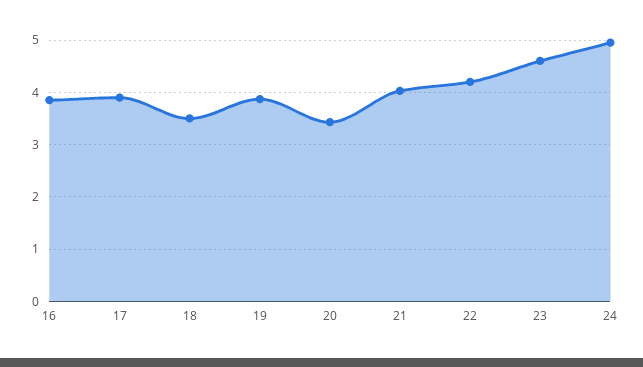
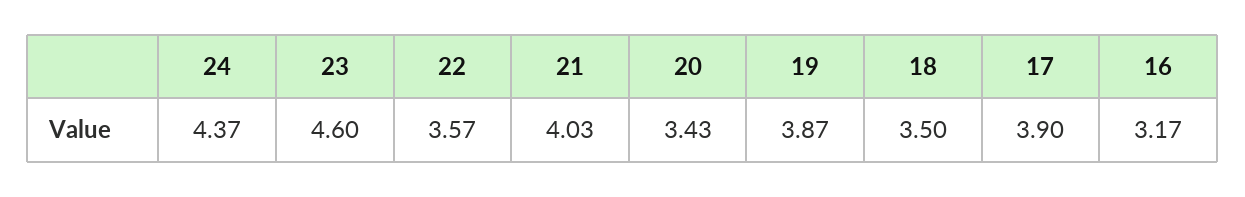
16: 3.8 -> 3.17
22: 4.2 -> 3.57
24: 5 -> 4.37

